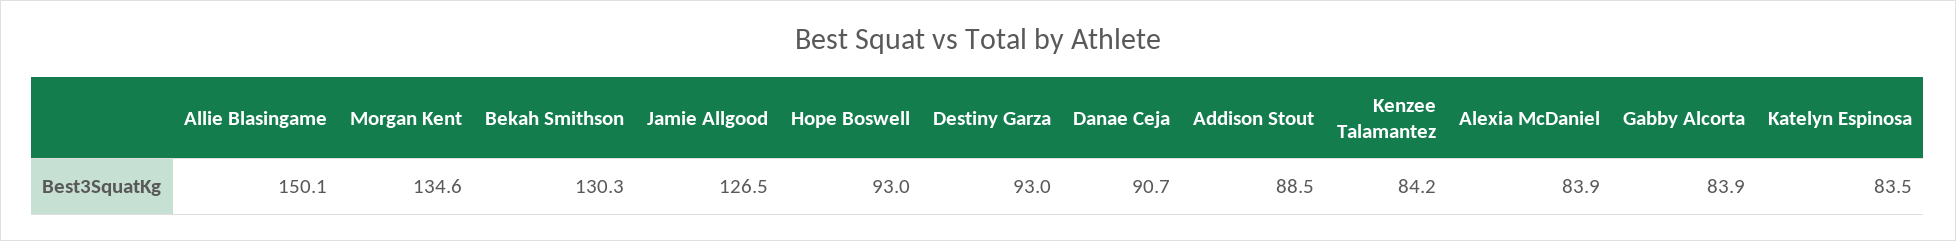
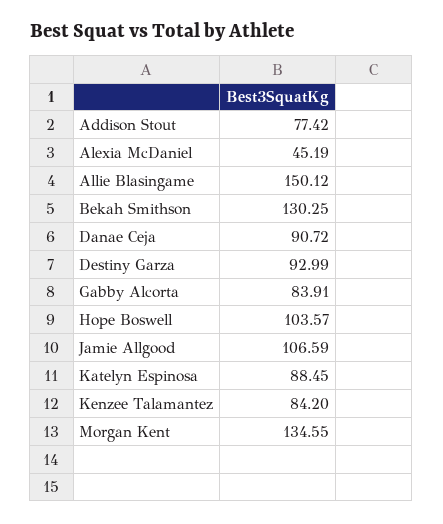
Jamie Allgood: 126.5 -> 106.59
Hope Boswell: 93 -> 103.57
Addison Stout: 88.5 -> 77.42
Alexia McDaniel: 83.9 -> 45.19
Katelyn Espinosa: 83.5 -> 88.45

